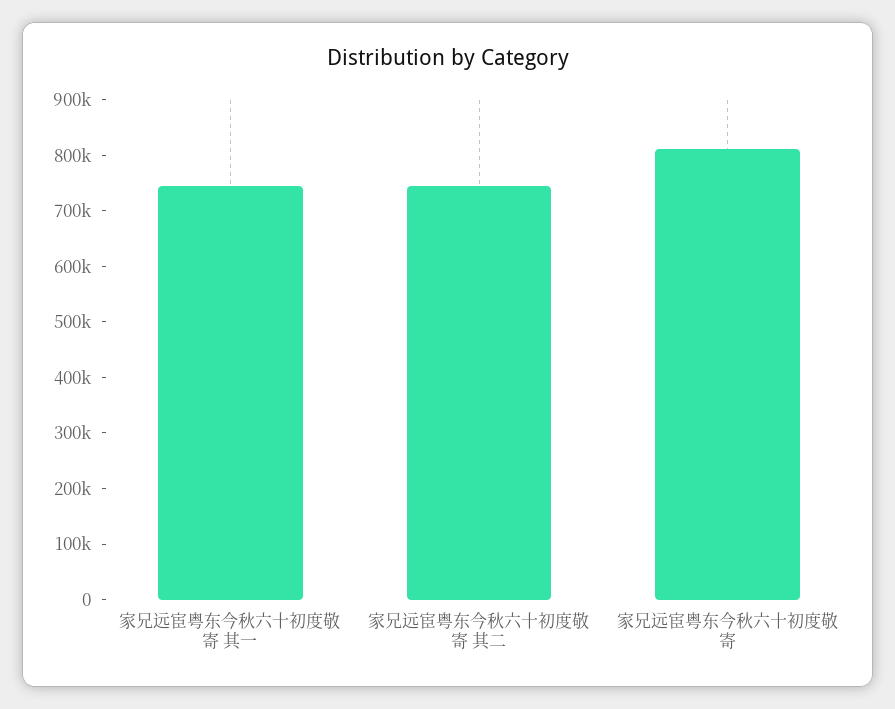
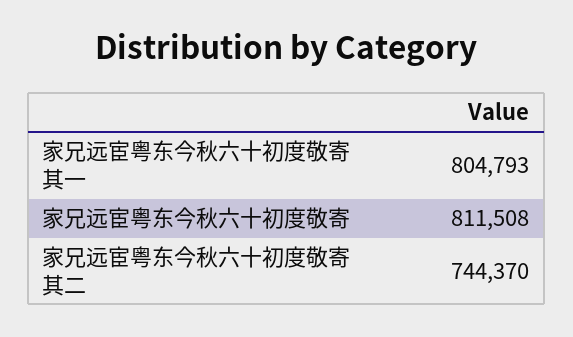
家兄远宦粤东今秋六十初度敬寄 其一: 740000 -> 804793

